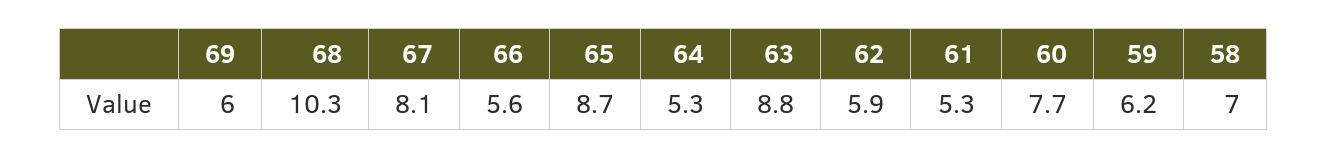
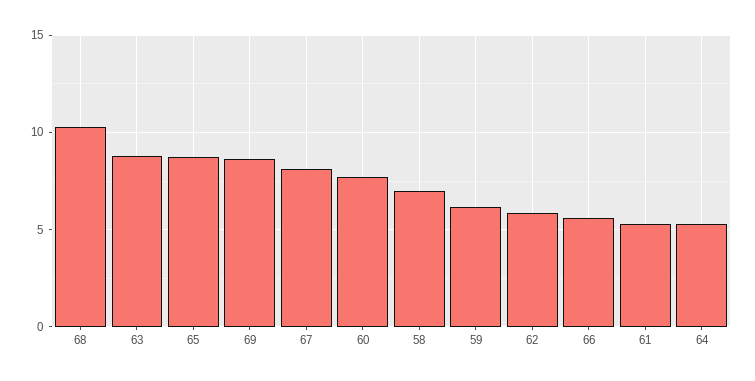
69: 6 -> 8.5

